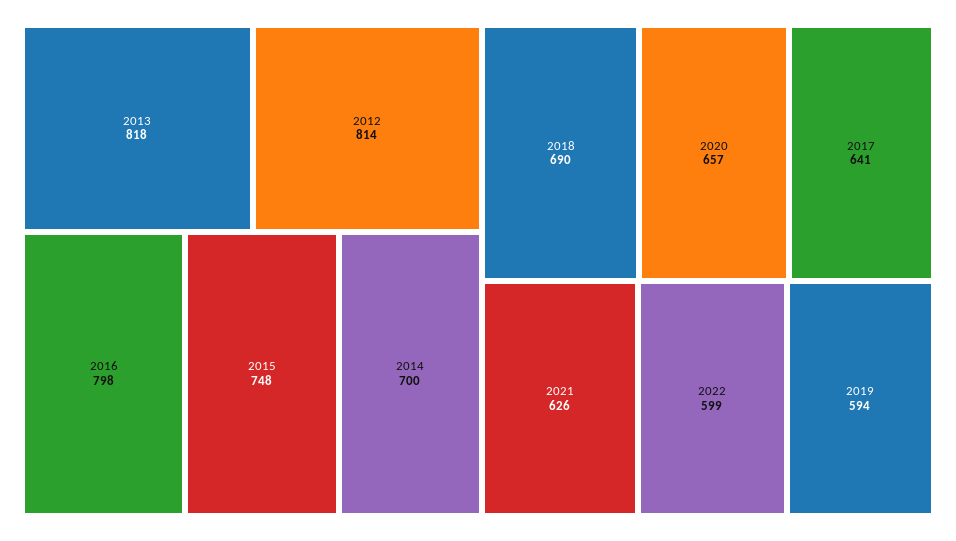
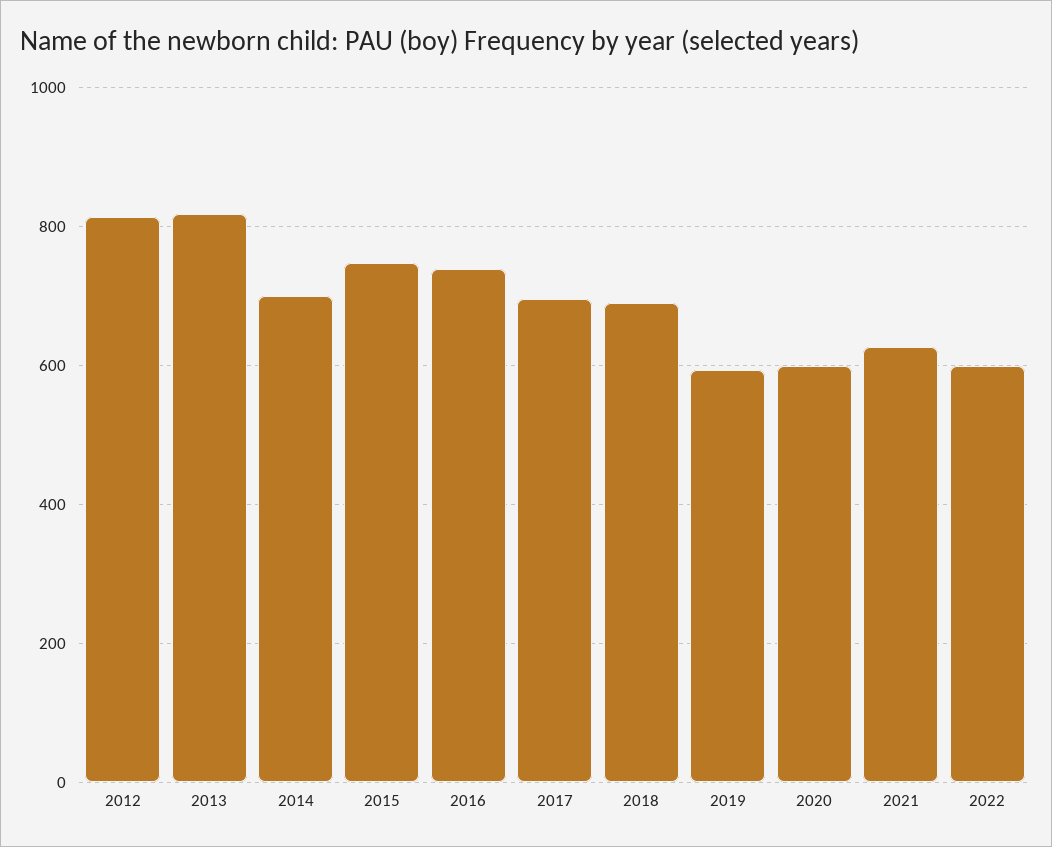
2016: 798 -> 740
2020: 657 -> 600
2017: 641 -> 700

